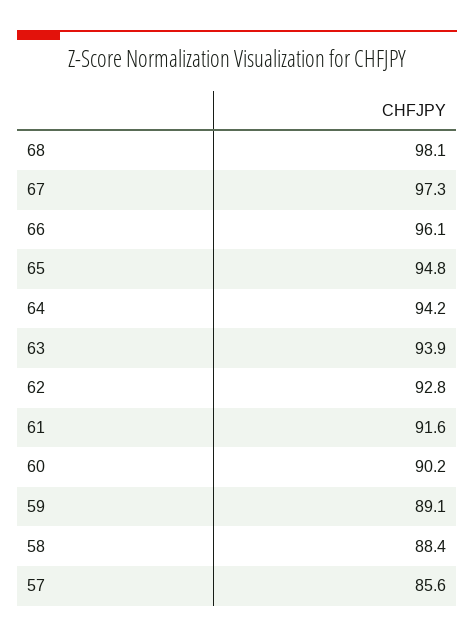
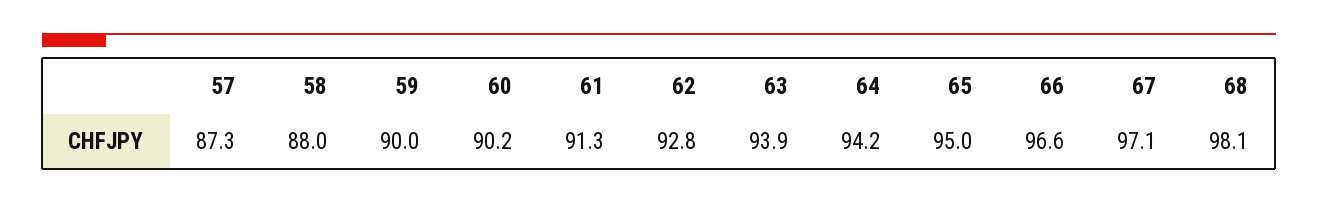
67: 97.3 -> 97.1
66: 96.1 -> 96.6
65: 94.8 -> 95
61: 91.6 -> 91.3
59: 89.1 -> 90
58: 88.4 -> 88
57: 85.6 -> 87.3

